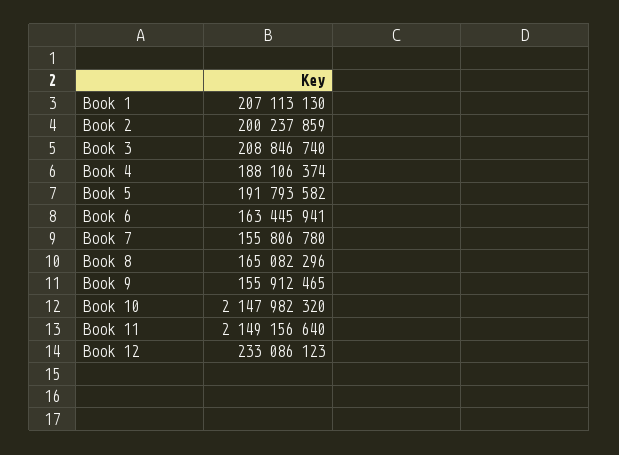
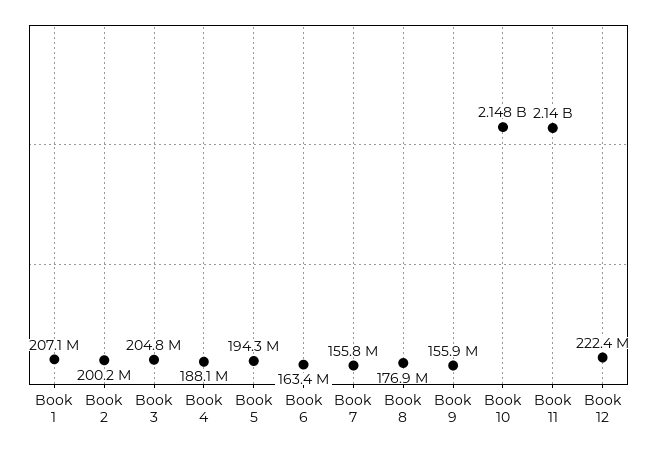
Book 3: 208846740 -> 204800000
Book 5: 191793582 -> 194300000
Book 8: 165082296 -> 176900000
Book 11: 2149156640 -> 2140000000
Book 12: 233086123 -> 222400000

